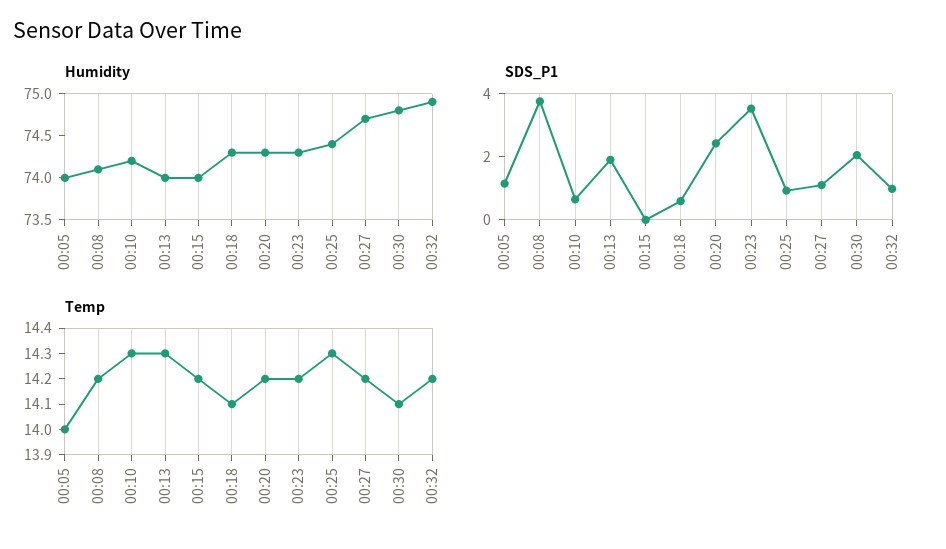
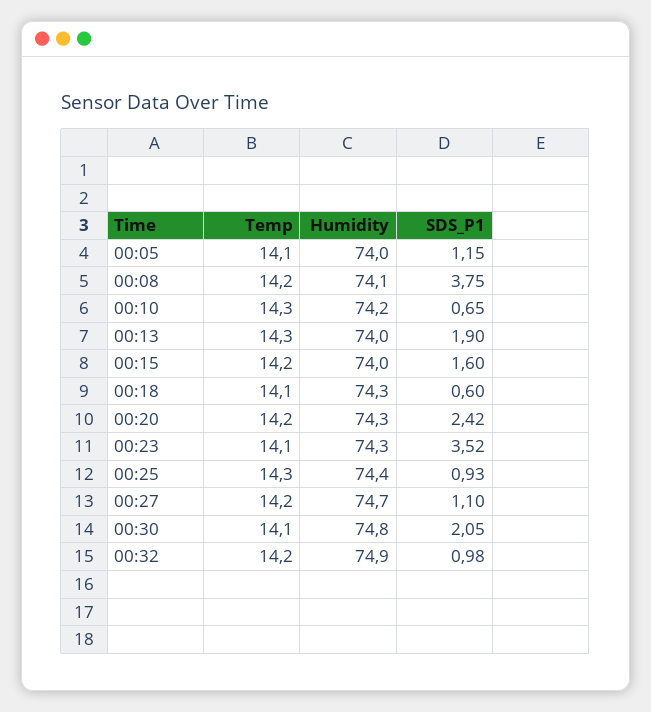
SDS_P1, 00:15: 0 -> 1.6
Temp, 00:05: 14 -> 14.1
Temp, 00:23: 14.2 -> 14.1

